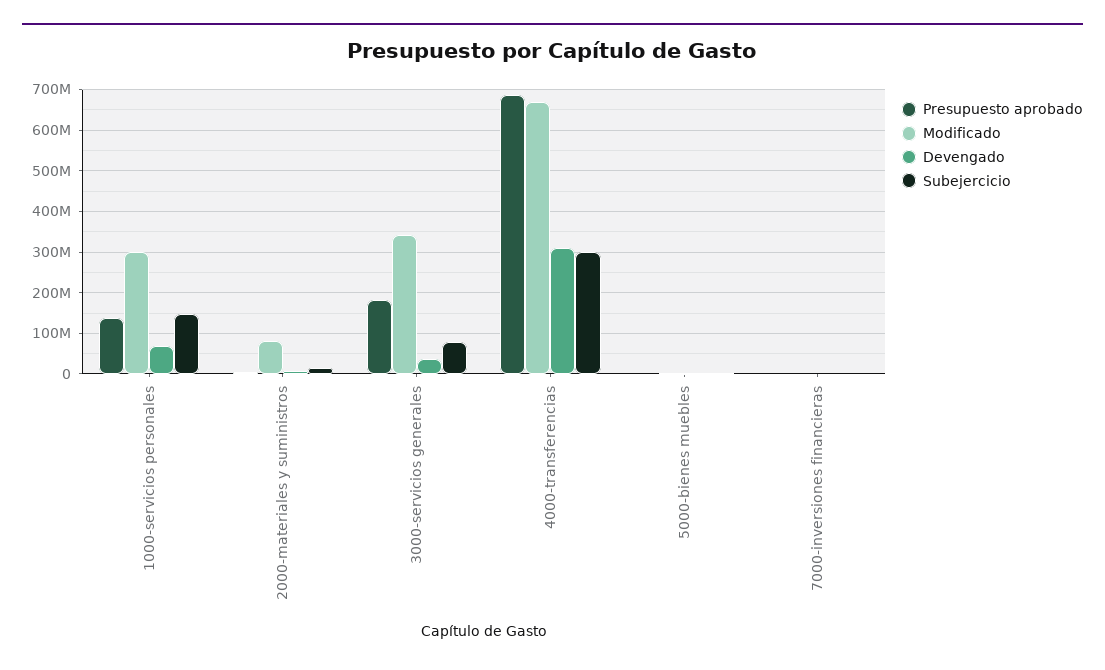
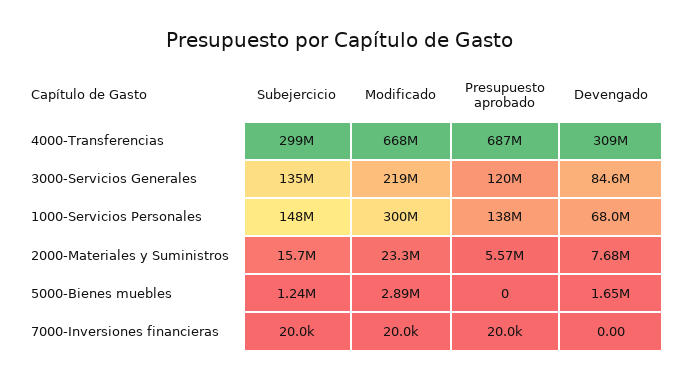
Modificado, 2000-materiales y suministros: 80000000 -> 23300000
Presupuesto aprobado, 3000-servicios generales: 180000000 -> 120000000
Modificado, 3000-servicios generales: 340000000 -> 219000000
Devengado, 3000-servicios generales: 40000000 -> 84600000
Subejercicio, 3000-servicios generales: 80000000 -> 135000000

